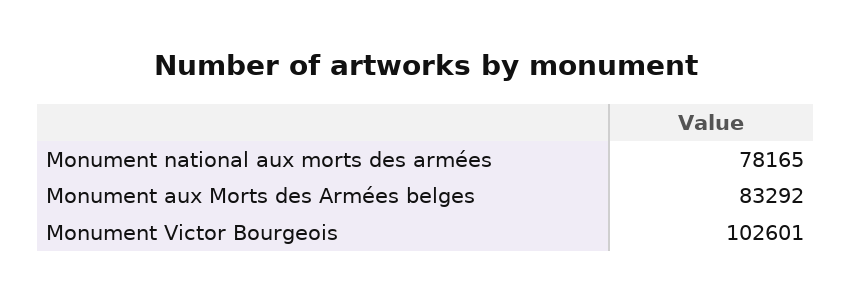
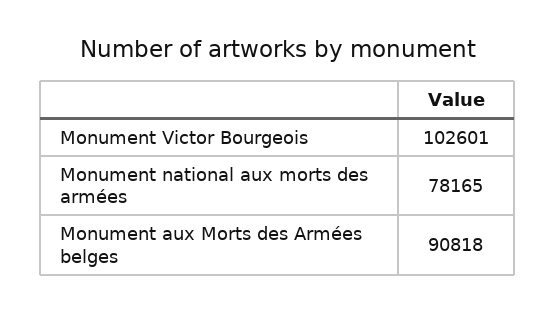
Monument aux Morts des Armées belges: 83292 -> 90818

